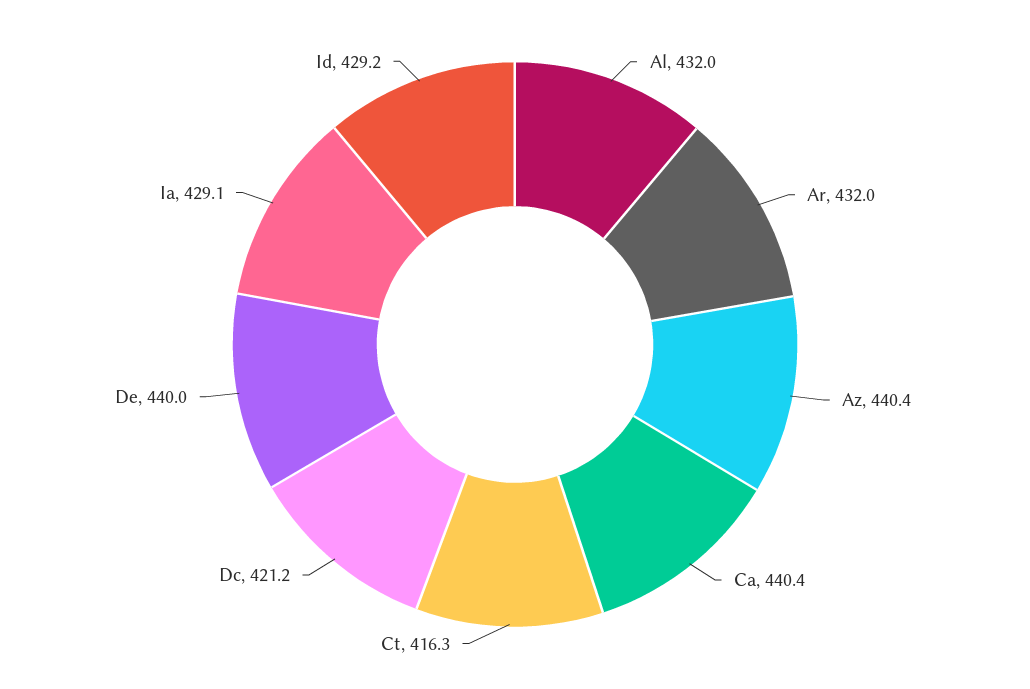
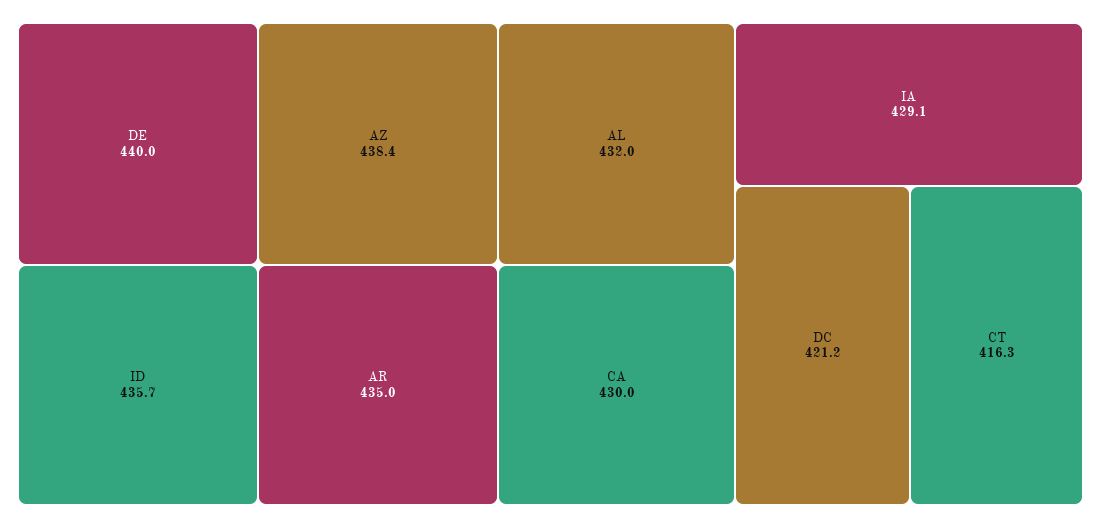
Ar: 432 -> 435
Az: 440.4 -> 438.4
Ca: 440.4 -> 430
Id: 429.2 -> 435.7

